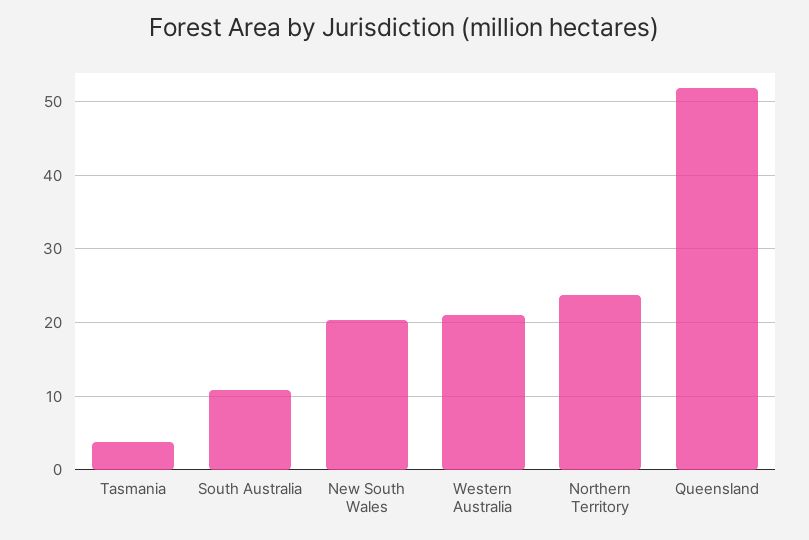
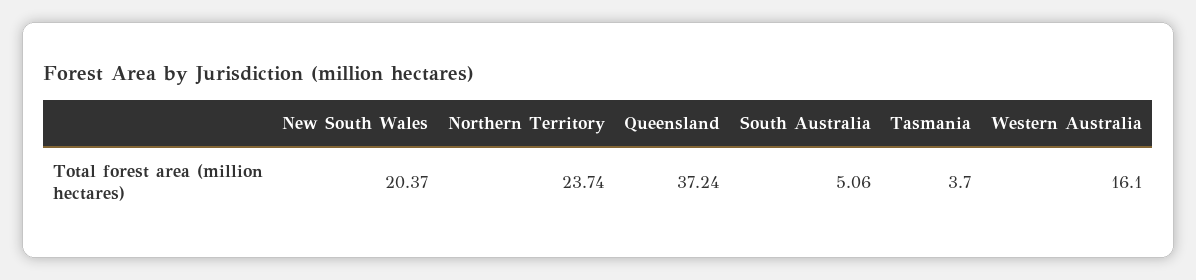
South Australia: 11 -> 5.06
Western Australia: 21 -> 16.1
Queensland: 52 -> 37.24

